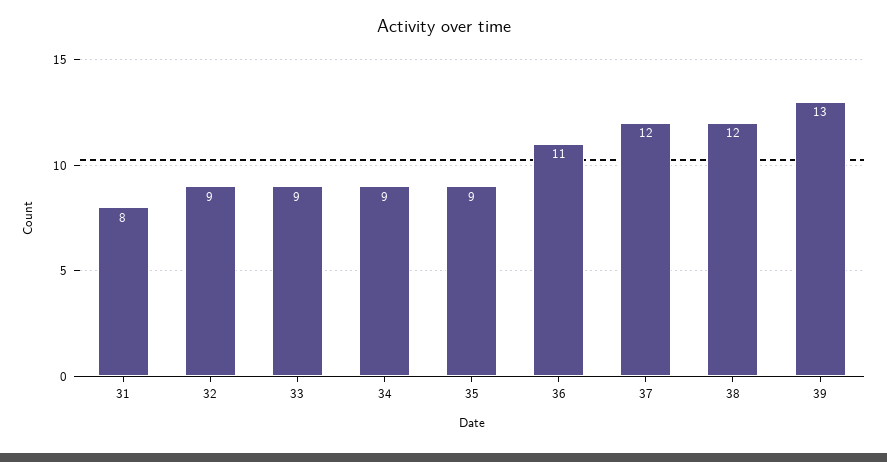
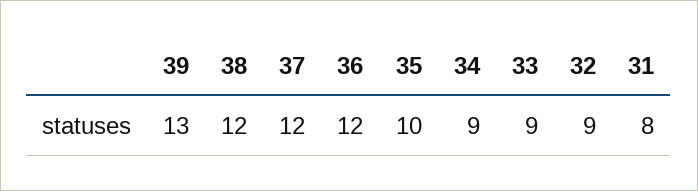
35: 9 -> 10
36: 11 -> 12

